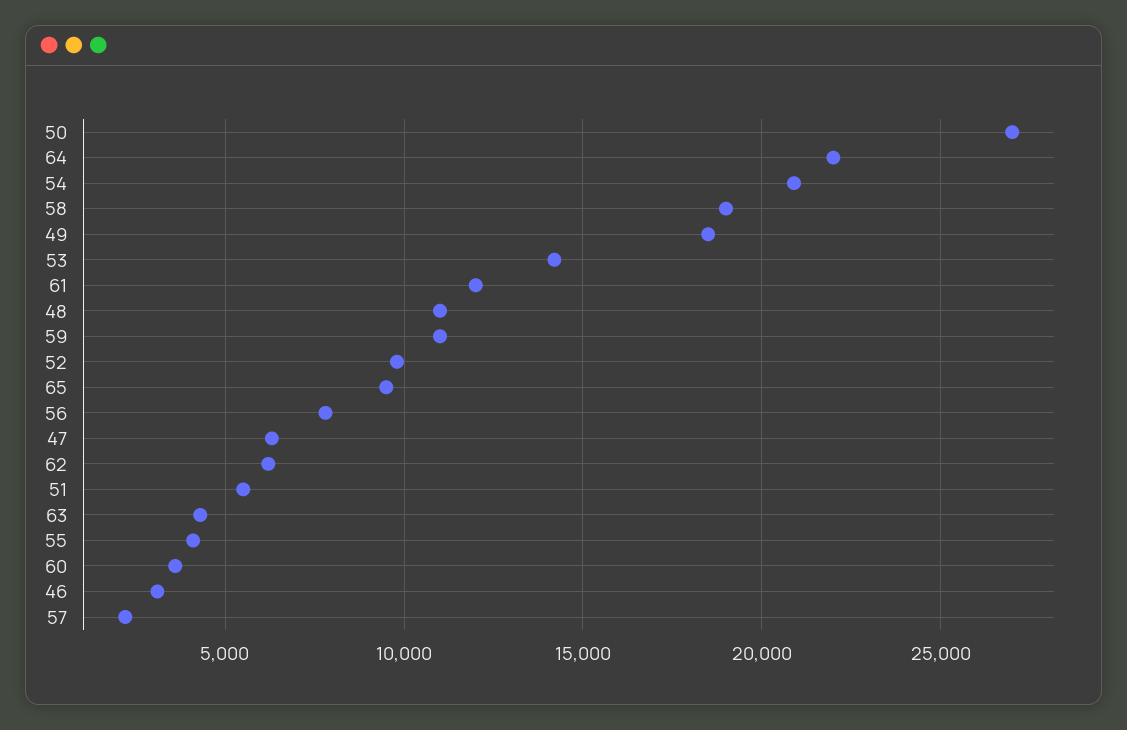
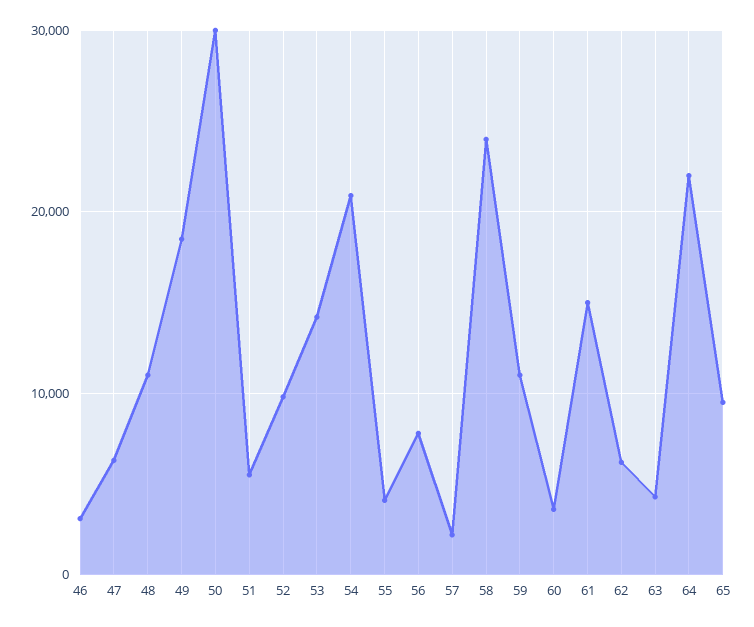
50: 27000 -> 30000
58: 19000 -> 24000
61: 12000 -> 15000

